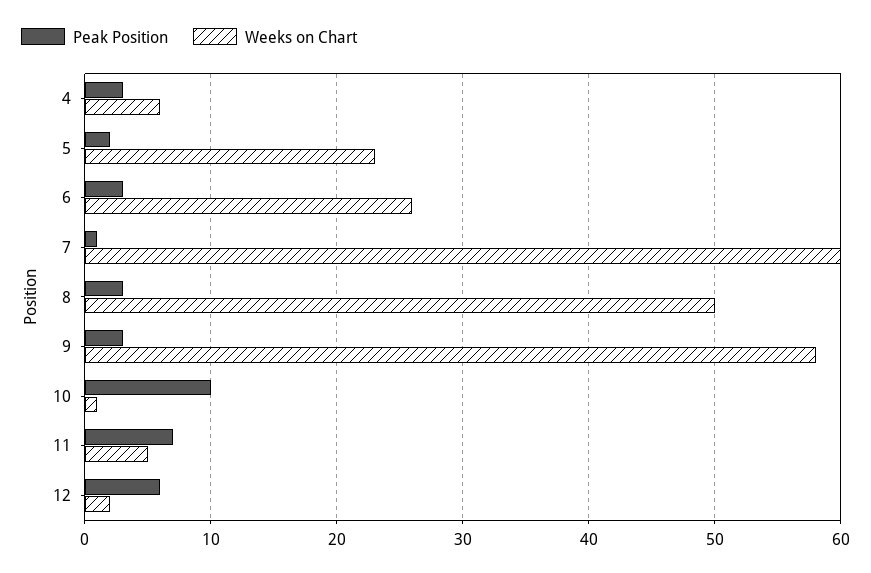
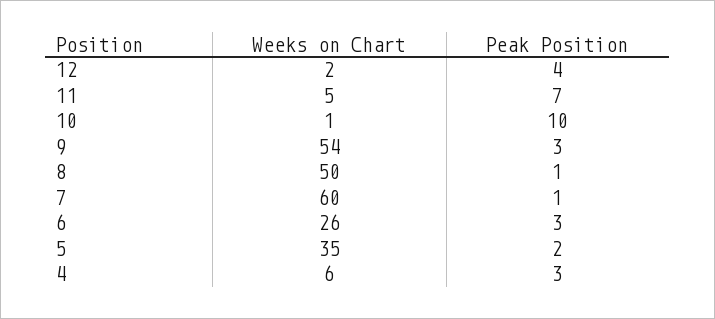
Weeks on Chart, 5: 23 -> 35
Peak Position, 8: 3 -> 1
Weeks on Chart, 9: 58 -> 54
Peak Position, 12: 6 -> 4

